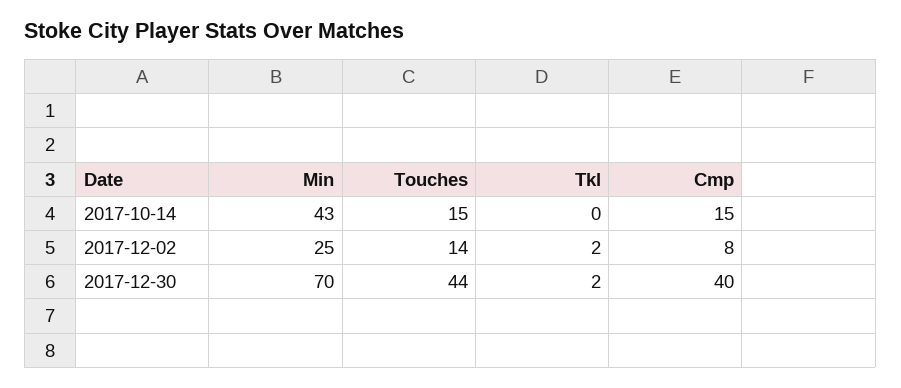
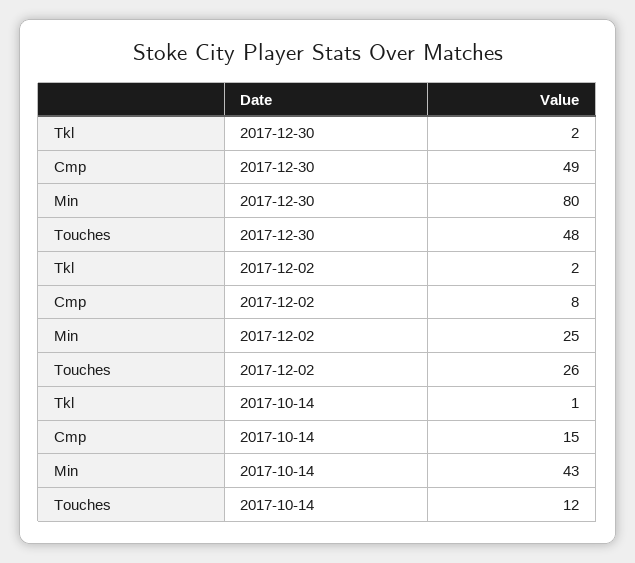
Touches, 2017-10-14: 15 -> 12
Tkl, 2017-10-14: 0 -> 1
Touches, 2017-12-02: 14 -> 26
Min, 2017-12-30: 70 -> 80
Touches, 2017-12-30: 44 -> 48
Cmp, 2017-12-30: 40 -> 49

